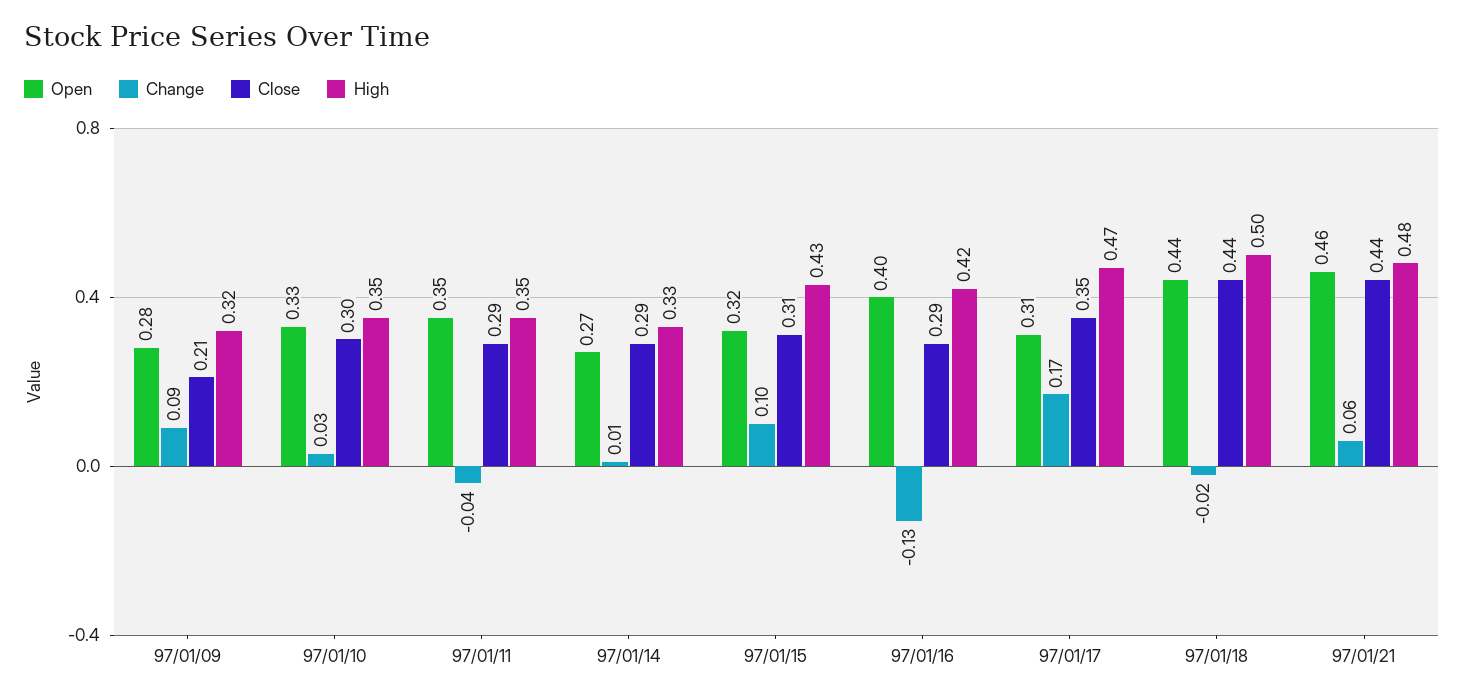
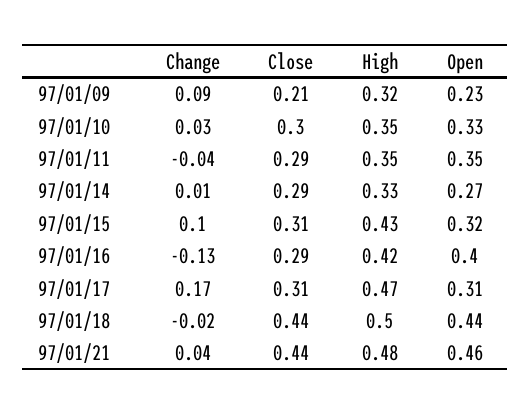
Open, 97/01/09: 0.28 -> 0.23
Close, 97/01/17: 0.35 -> 0.31
Change, 97/01/21: 0.06 -> 0.04

